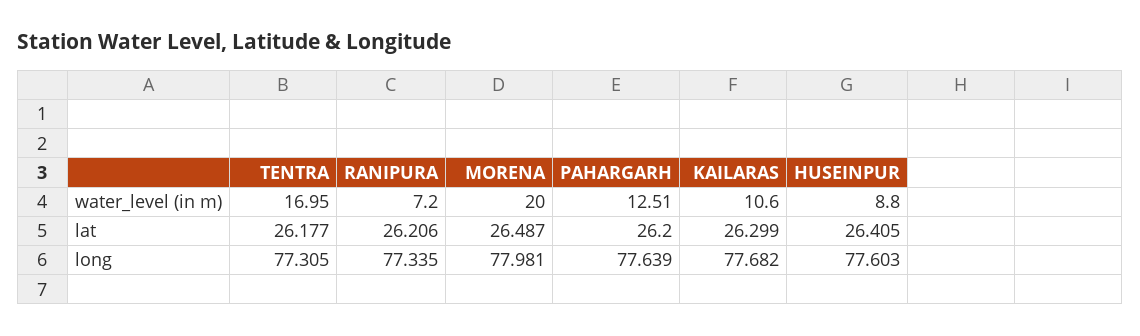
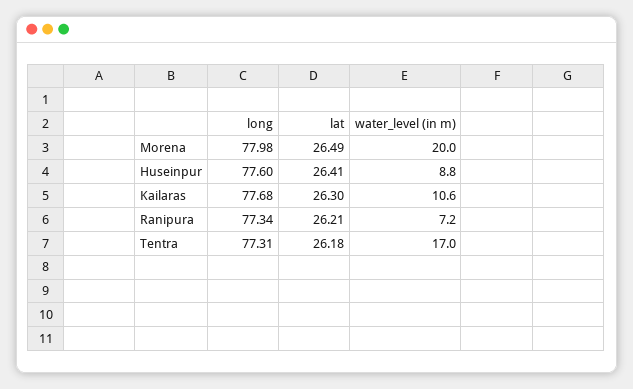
PAHARGARH, water_level (in m): 12.51 -> none
PAHARGARH, lat: 26.2 -> none
PAHARGARH, long: 77.639 -> none

